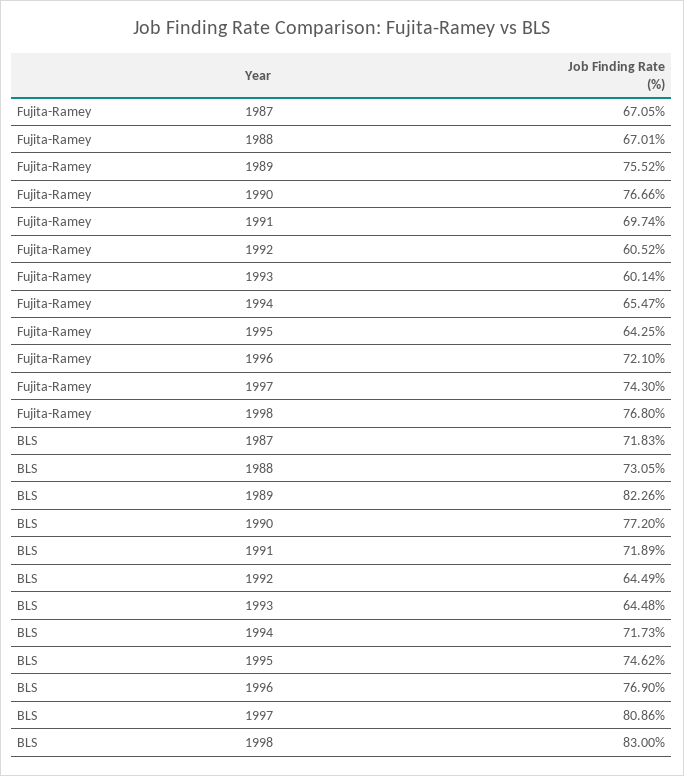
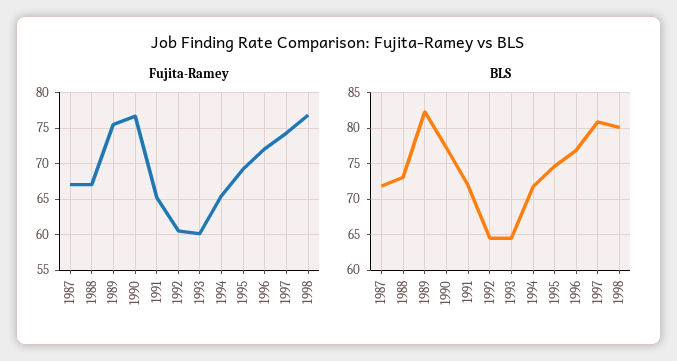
Fujita-Ramey, 1991: 69.74 -> 65
Fujita-Ramey, 1995: 64.25 -> 69
BLS, 1998: 83 -> 80

